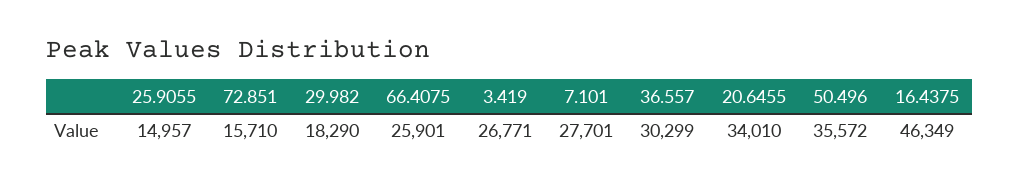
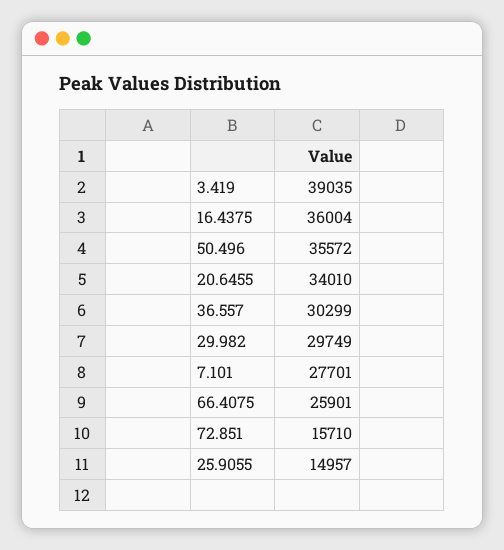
29.982: 18290 -> 29749
3.419: 26771 -> 39035
16.4375: 46349 -> 36004

